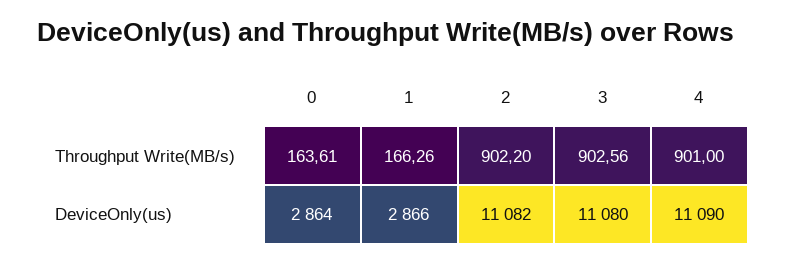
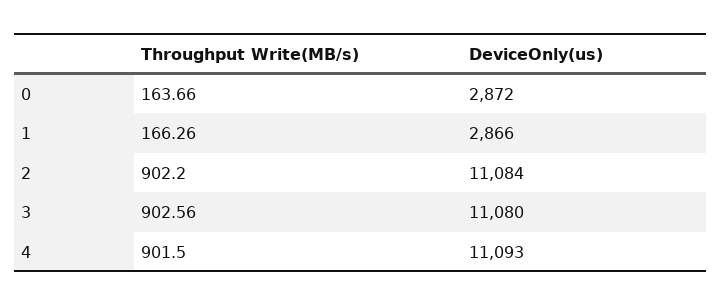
0, Throughput Write(MB/s): 163.61 -> 163.66
4, Throughput Write(MB/s): 901 -> 901.5
0, DeviceOnly(us): 2864 -> 2872
2, DeviceOnly(us): 11082 -> 11084
4, DeviceOnly(us): 11090 -> 11093

